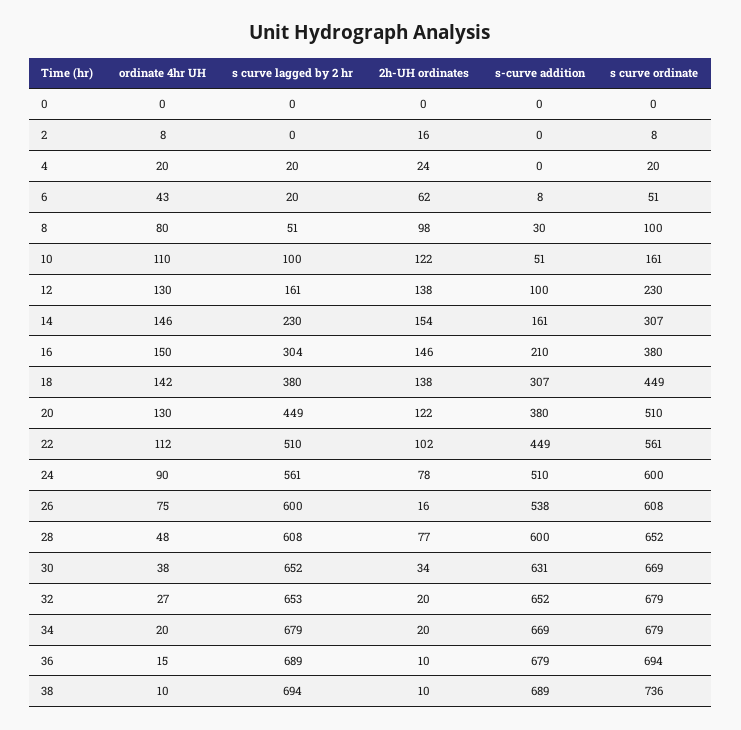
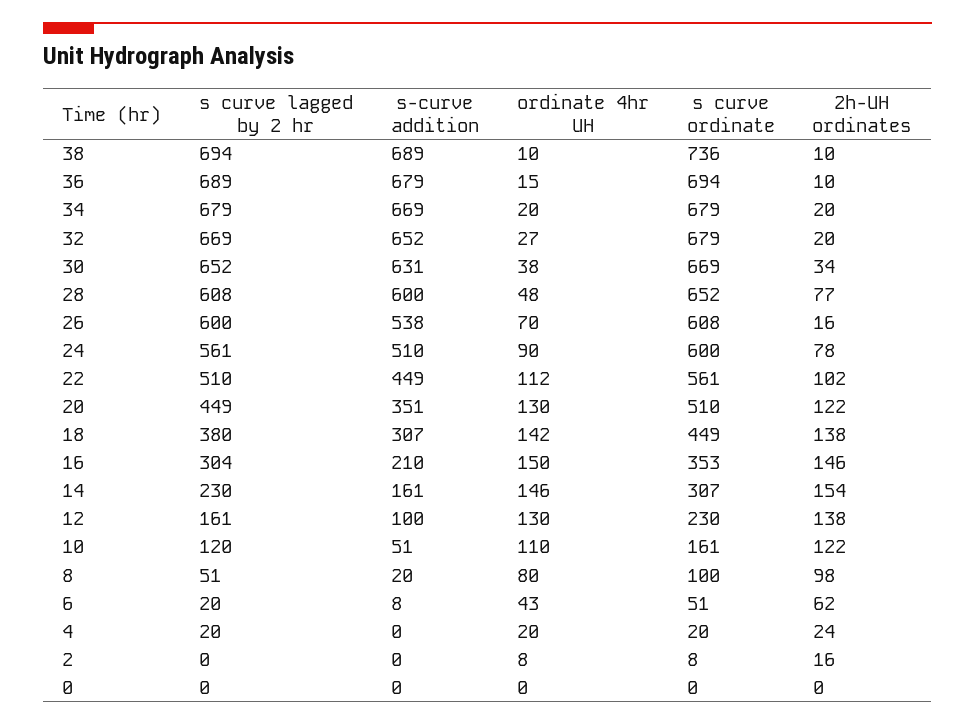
s-curve addition, 8: 30 -> 20
s curve lagged by 2 hr, 10: 100 -> 120
s curve ordinate, 16: 380 -> 353
s-curve addition, 20: 380 -> 351
ordinate 4hr UH, 26: 75 -> 70
s curve lagged by 2 hr, 32: 653 -> 669

